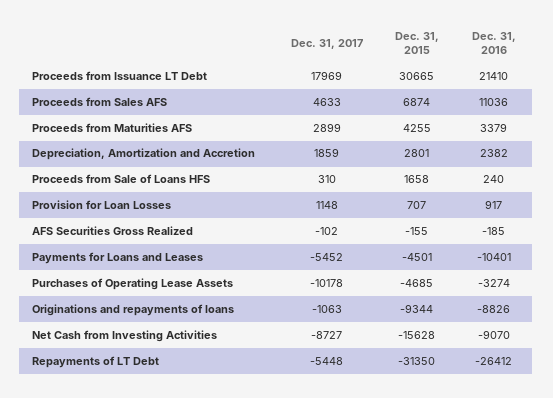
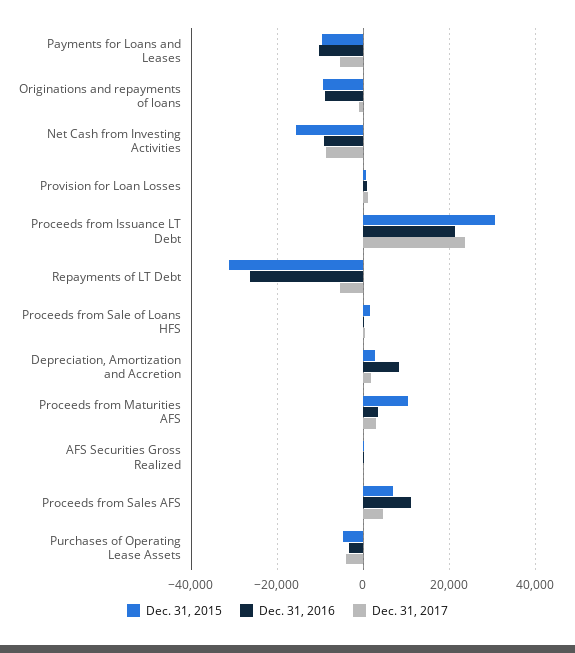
Dec. 31, 2017, Proceeds from Issuance LT Debt: 17969 -> 24000
Dec. 31, 2015, Proceeds from Maturities AFS: 4255 -> 10000
Dec. 31, 2016, Depreciation, Amortization and Accretion: 2382 -> 8000
Dec. 31, 2015, Payments for Loans and Leases: -4501 -> -10000
Dec. 31, 2017, Purchases of Operating Lease Assets: -10178 -> -4000

